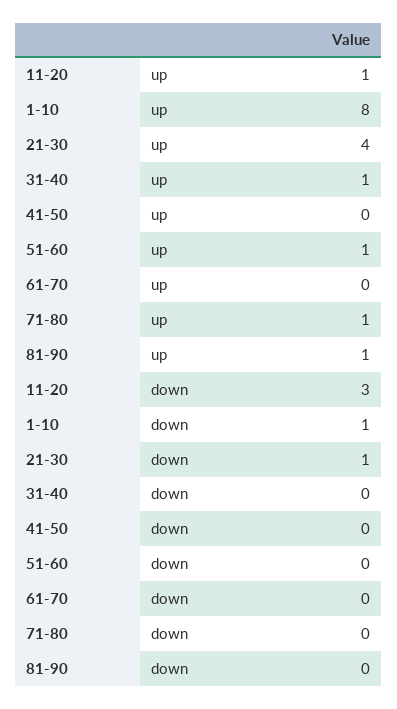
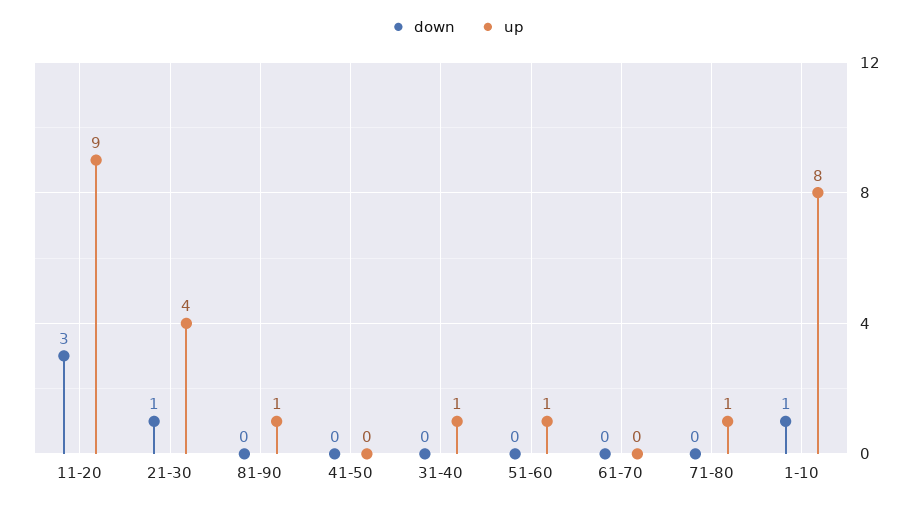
up, 11-20: 1 -> 9

